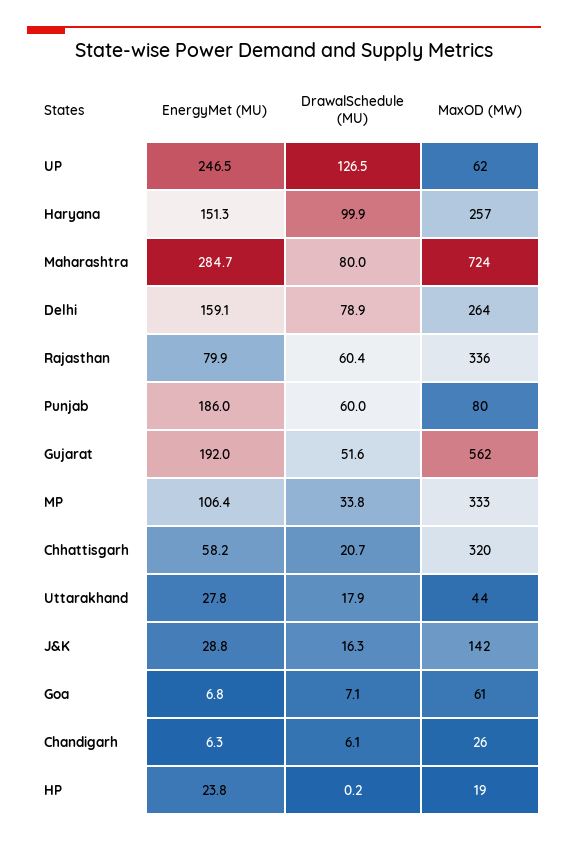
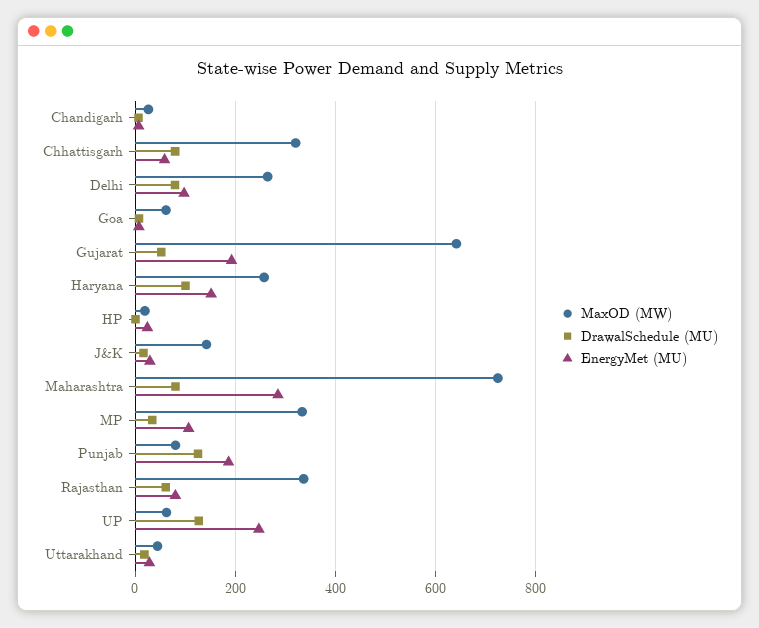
EnergyMet (MU), Delhi: 159.1 -> 100
DrawalSchedule (MU), Punjab: 60 -> 120
MaxOD (MW), Gujarat: 562 -> 640
DrawalSchedule (MU), Chhattisgarh: 20.7 -> 80

